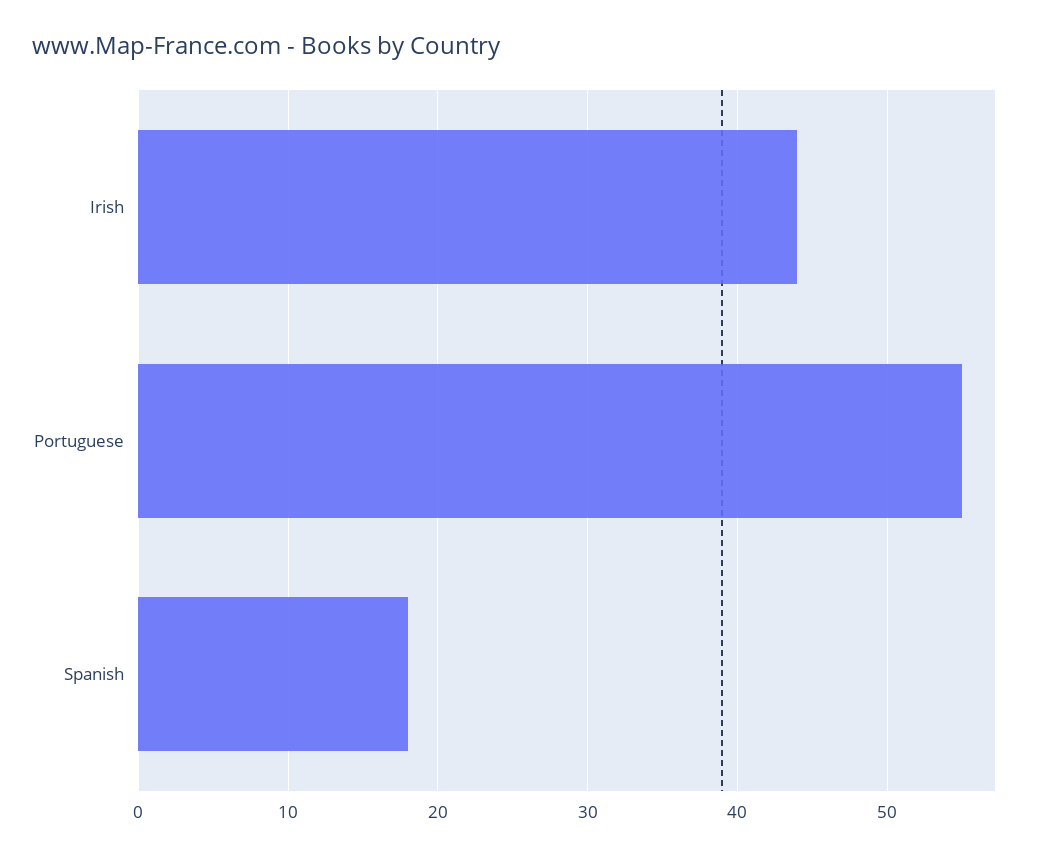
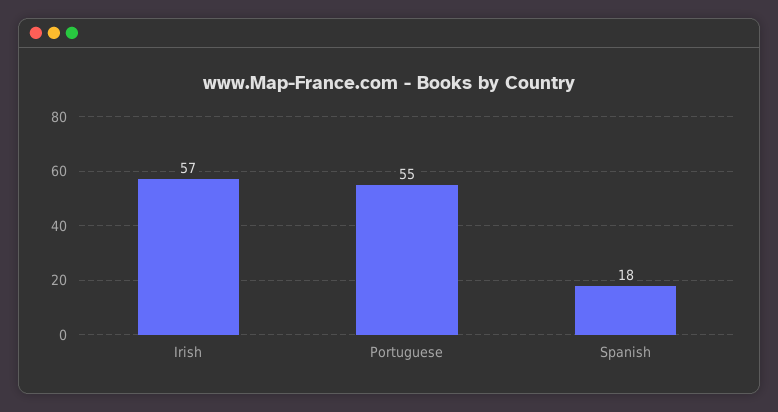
Irish: 44 -> 57

